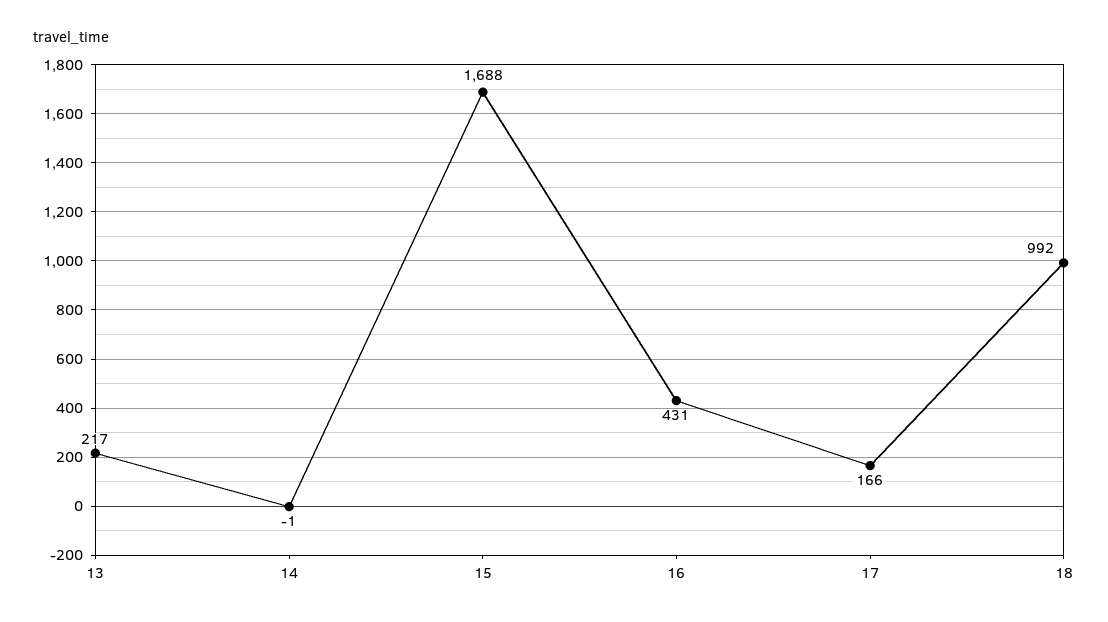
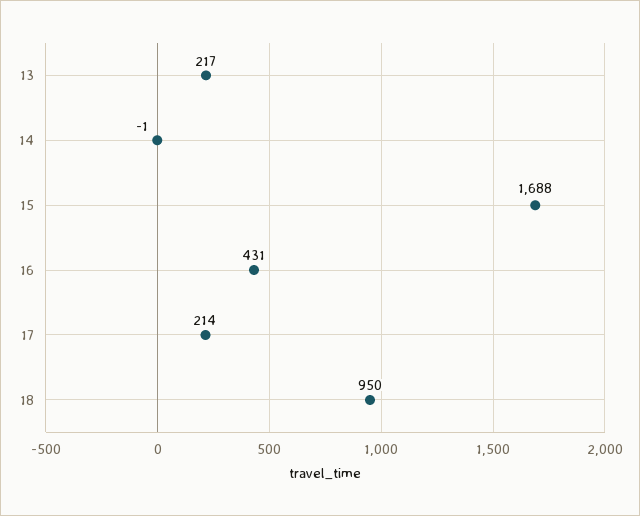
17: 166 -> 214
18: 992 -> 950

